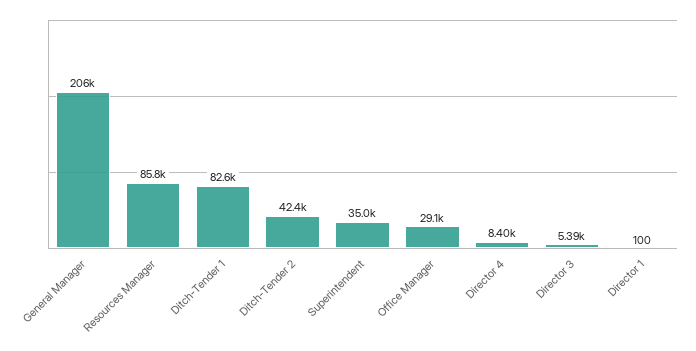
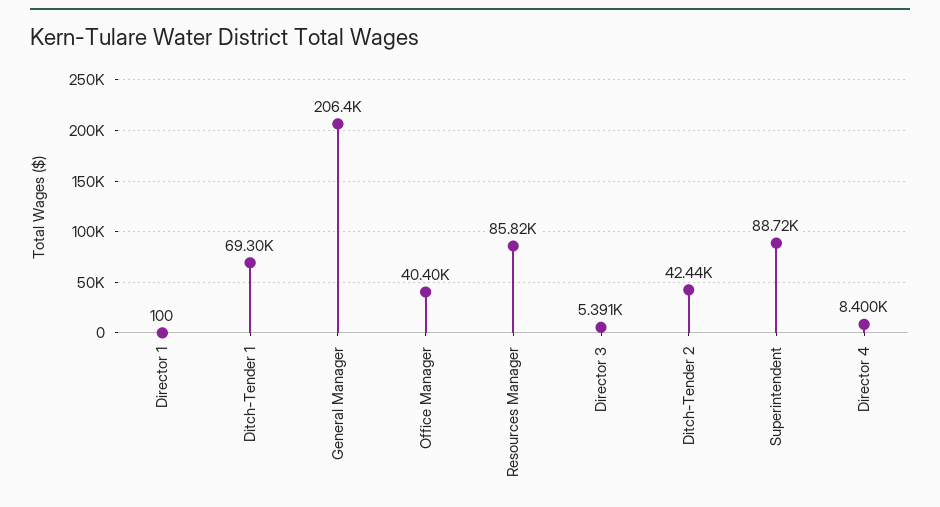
Ditch-Tender 1: 82600 -> 69300
Superintendent: 35000 -> 88720
Office Manager: 29100 -> 40400

